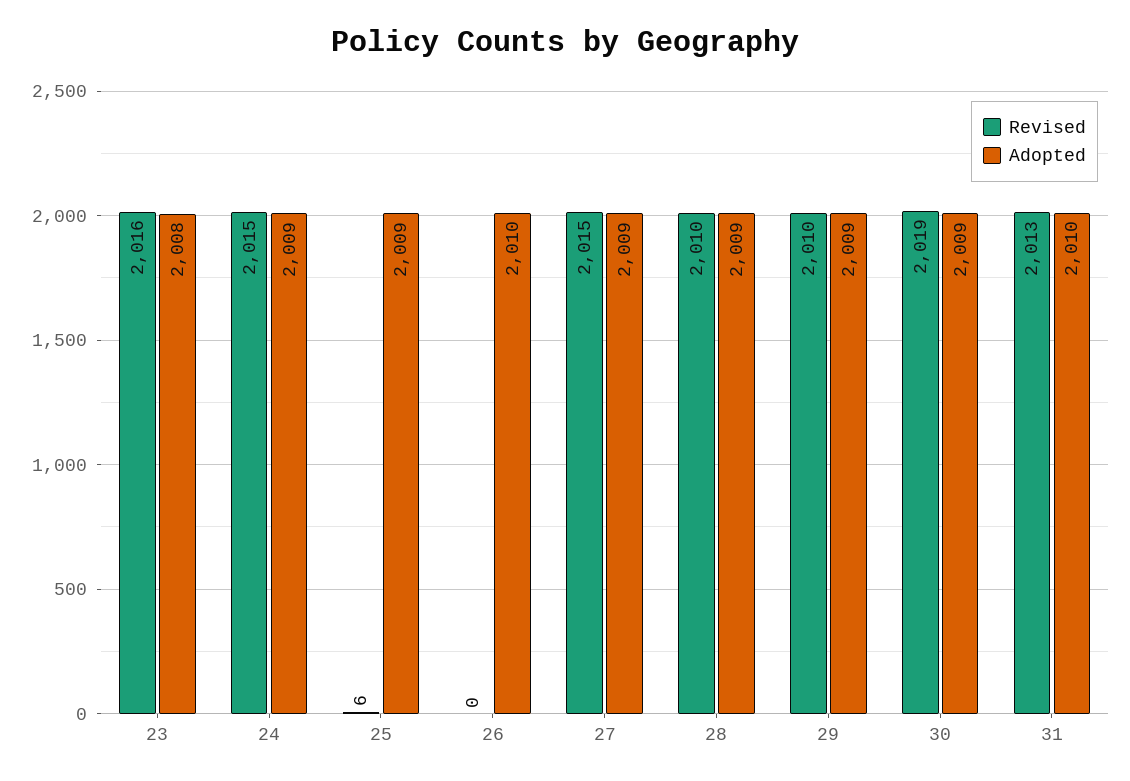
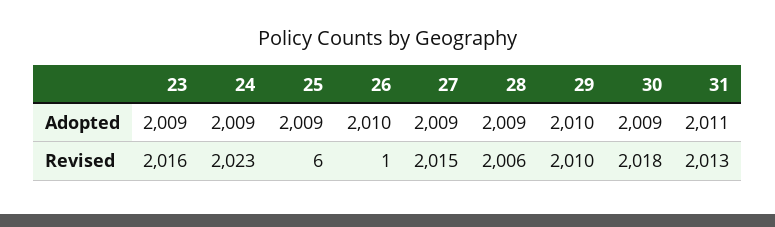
Adopted, 23: 2008 -> 2009
Revised, 24: 2015 -> 2023
Revised, 26: 0 -> 1
Revised, 28: 2010 -> 2006
Adopted, 29: 2009 -> 2010
Revised, 30: 2019 -> 2018
Adopted, 31: 2010 -> 2011

